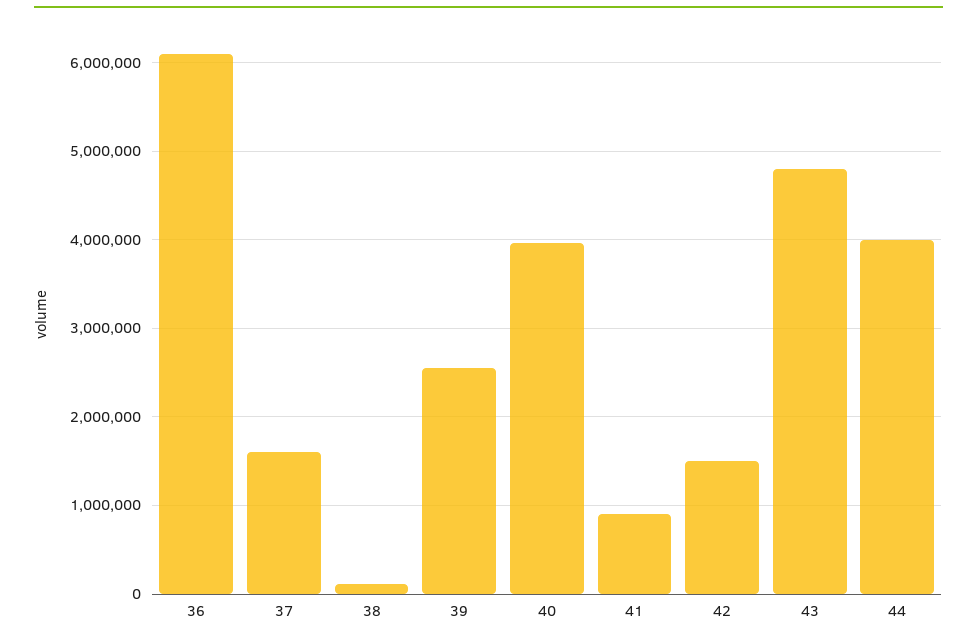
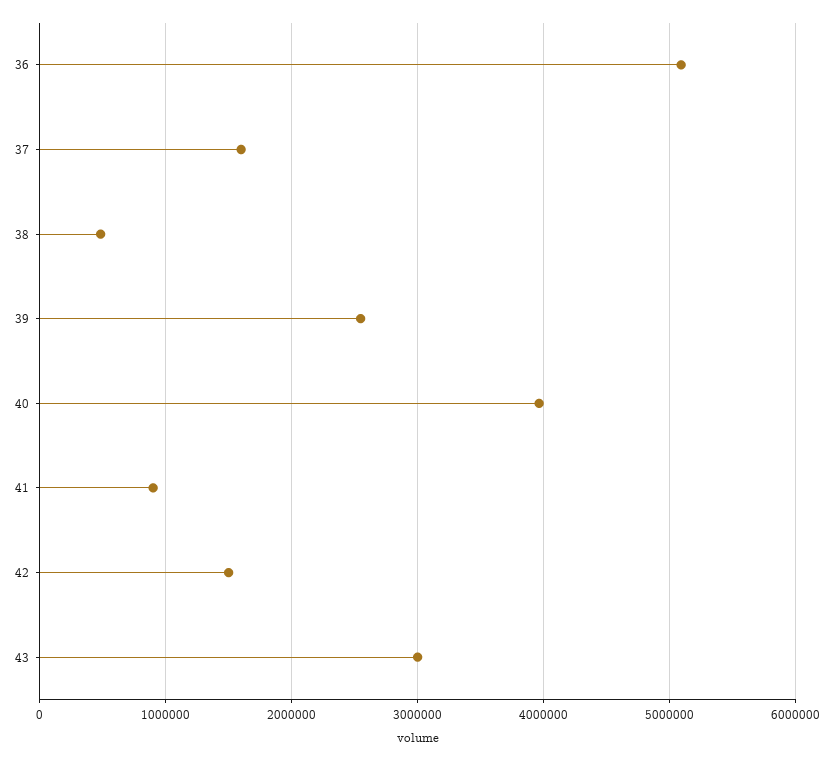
36: 6100000 -> 5100000
38: 100000 -> 500000
43: 4800000 -> 3000000
44: 4000000 -> none

